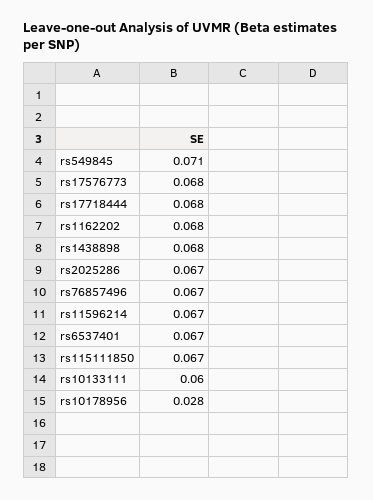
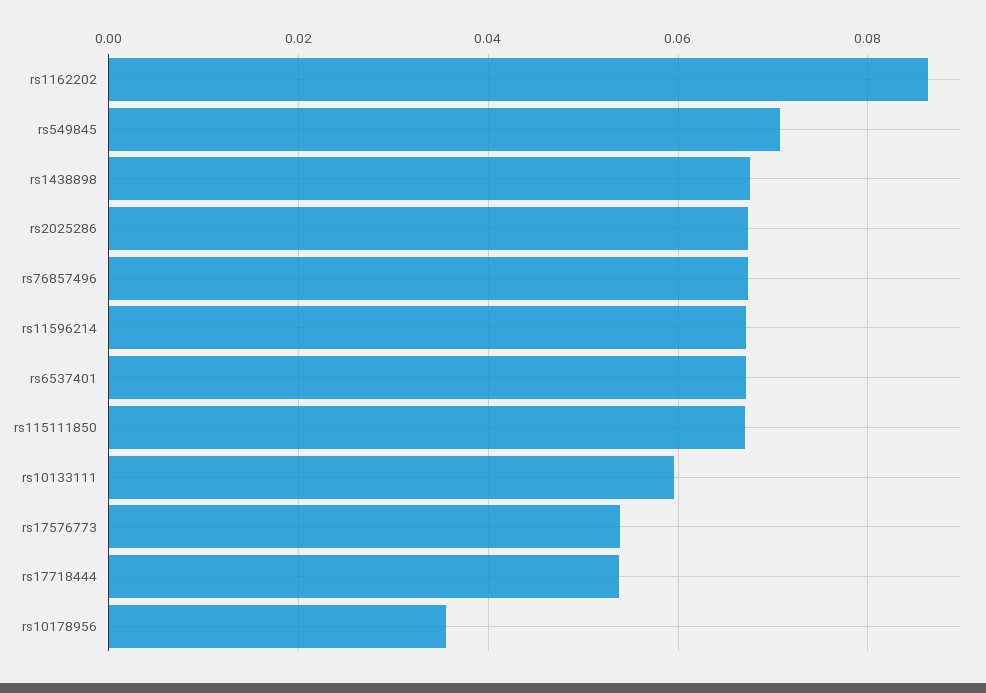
rs17576773: 0.068 -> 0.054
rs17718444: 0.068 -> 0.054
rs1162202: 0.068 -> 0.086
rs10178956: 0.028 -> 0.036

